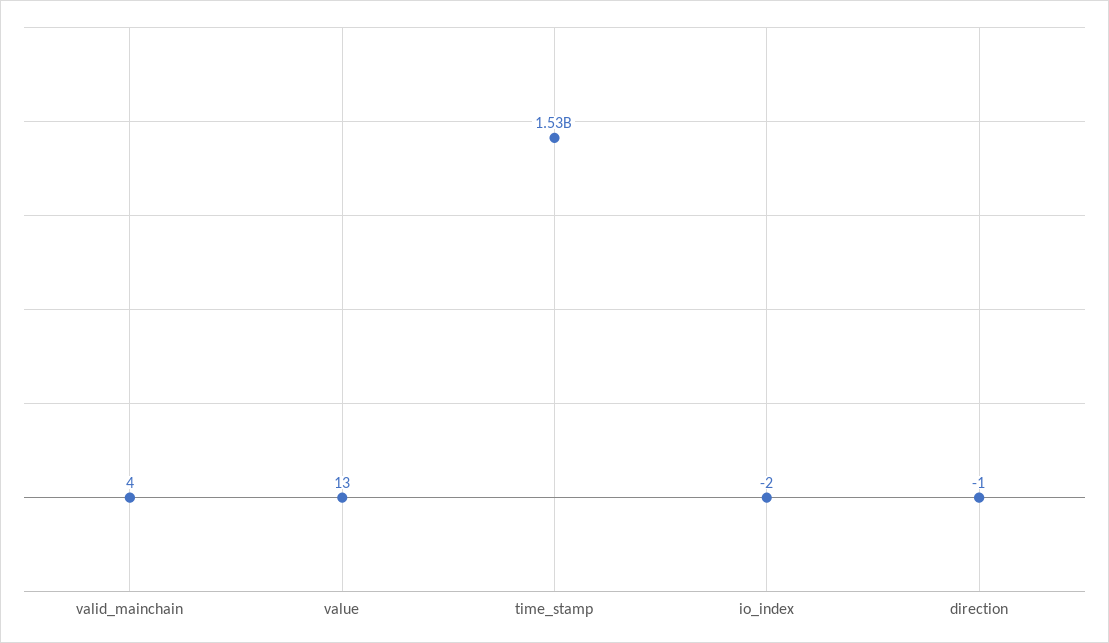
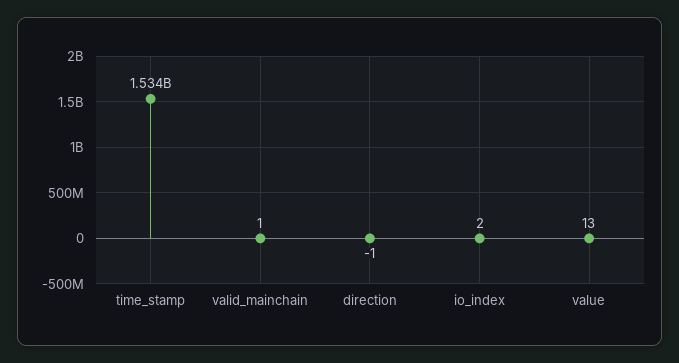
valid_mainchain: 4 -> 1
io_index: -2 -> 2

